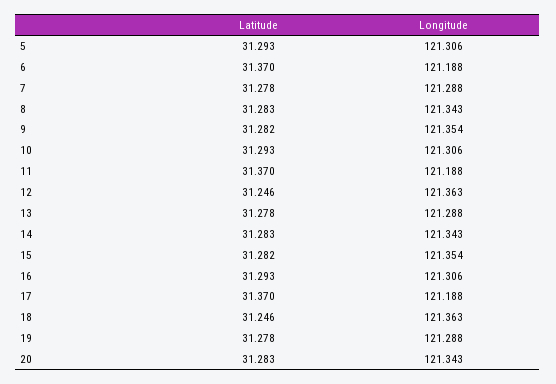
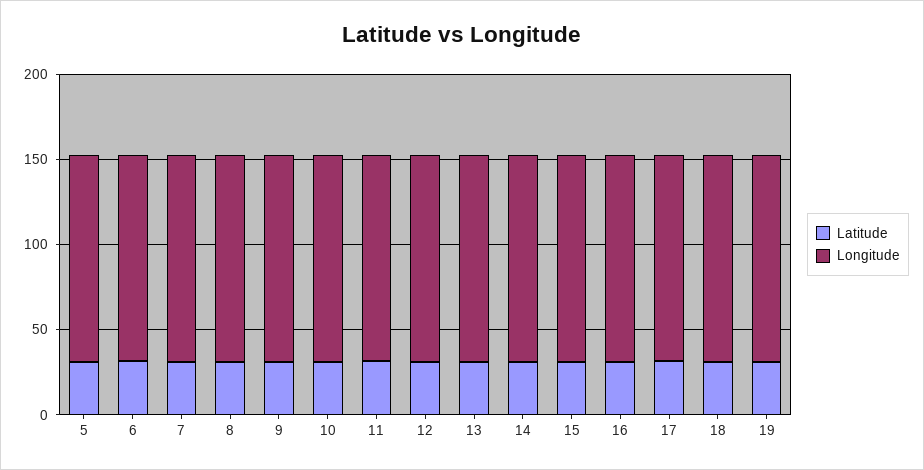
Latitude, 20: 31.283 -> none
Longitude, 20: 121.343 -> none

